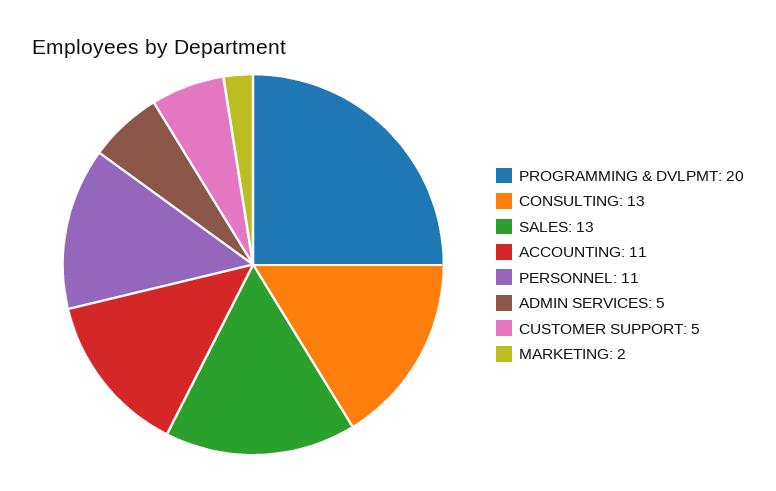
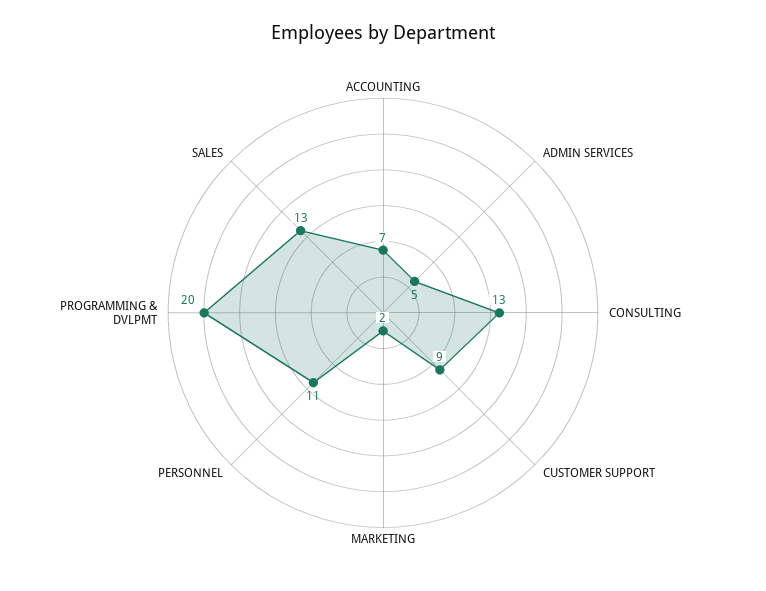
ACCOUNTING: 11 -> 7
CUSTOMER SUPPORT: 5 -> 9

